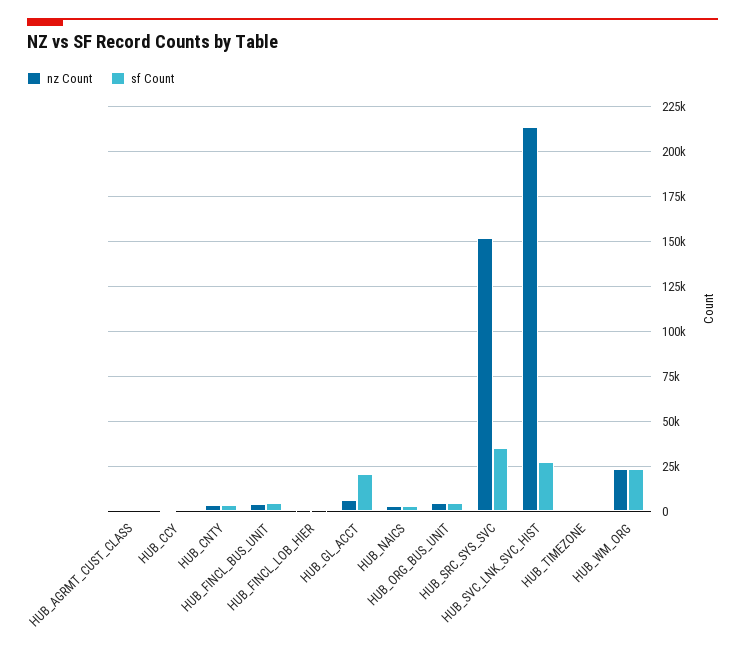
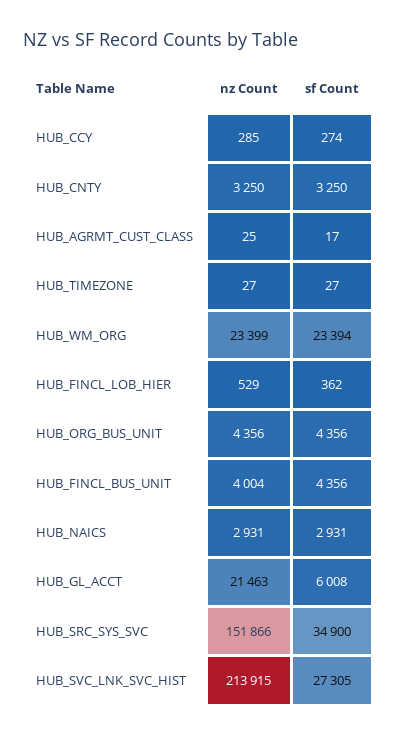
nz Count, HUB_GL_ACCT: 5000 -> 21463
sf Count, HUB_GL_ACCT: 20000 -> 6008

